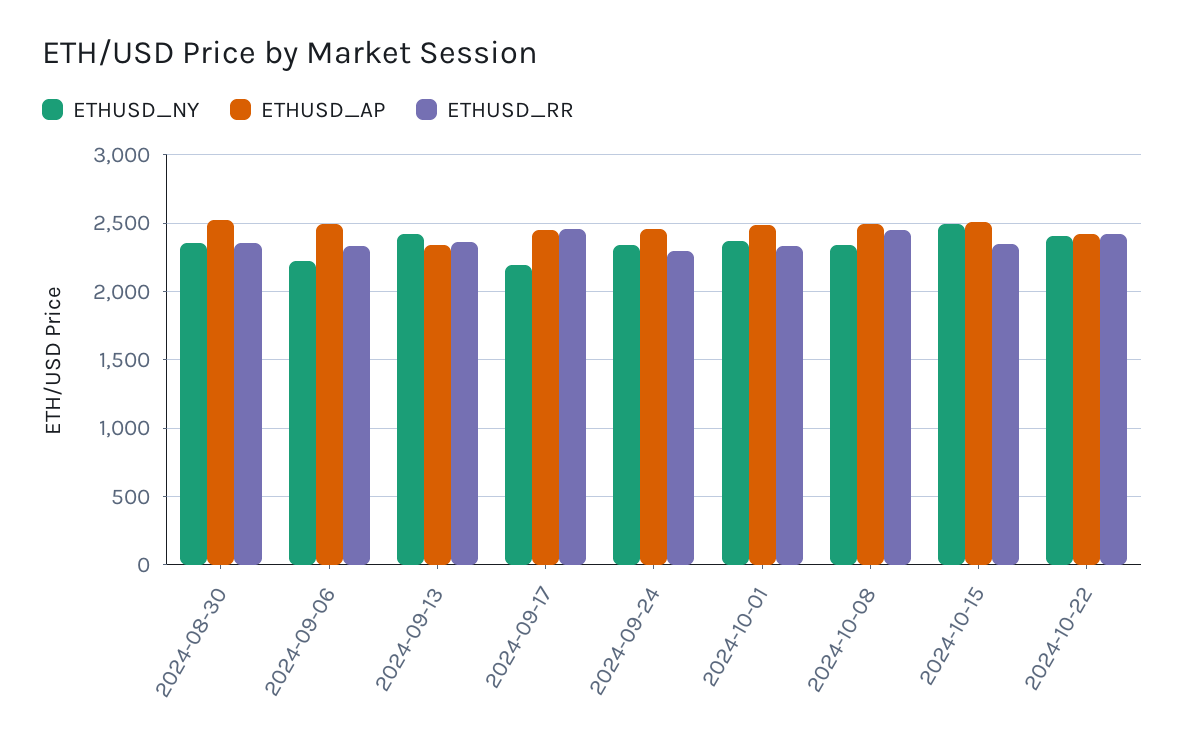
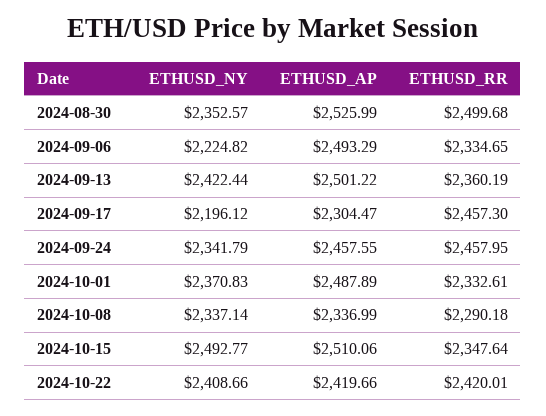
ETHUSD_RR, 2024-08-30: 2350 -> 2499.68
ETHUSD_AP, 2024-09-13: 2350 -> 2501.22
ETHUSD_AP, 2024-09-17: 2450 -> 2304.47
ETHUSD_RR, 2024-09-24: 2300 -> 2457.95
ETHUSD_AP, 2024-10-08: 2500 -> 2336.99
ETHUSD_RR, 2024-10-08: 2450 -> 2290.18

